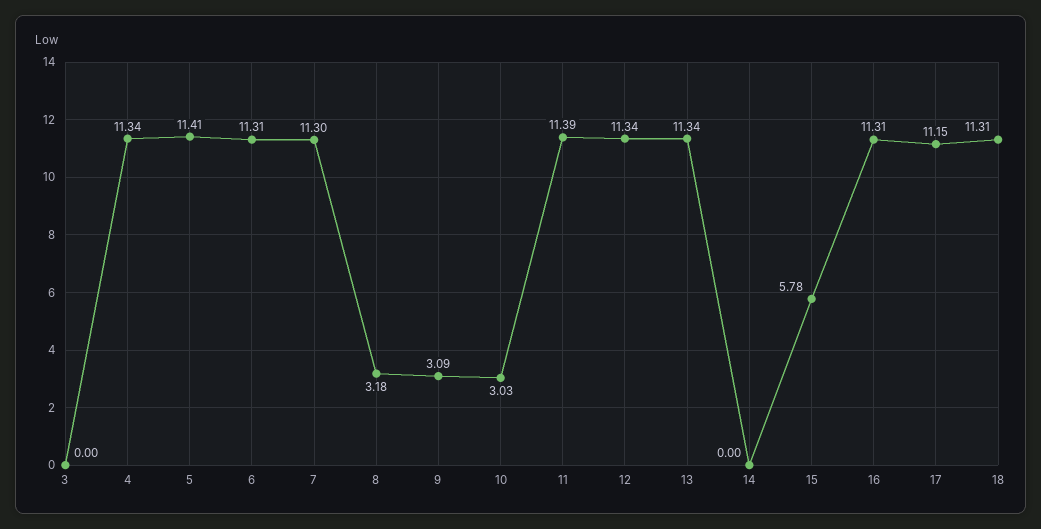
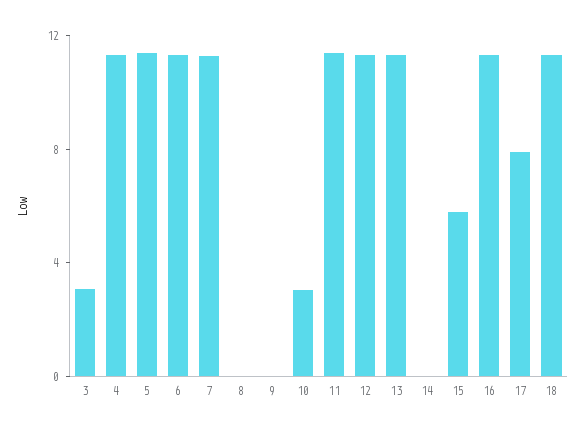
3: 0 -> 3
8: 3.18 -> 0
9: 3.09 -> 0
17: 11.15 -> 8

